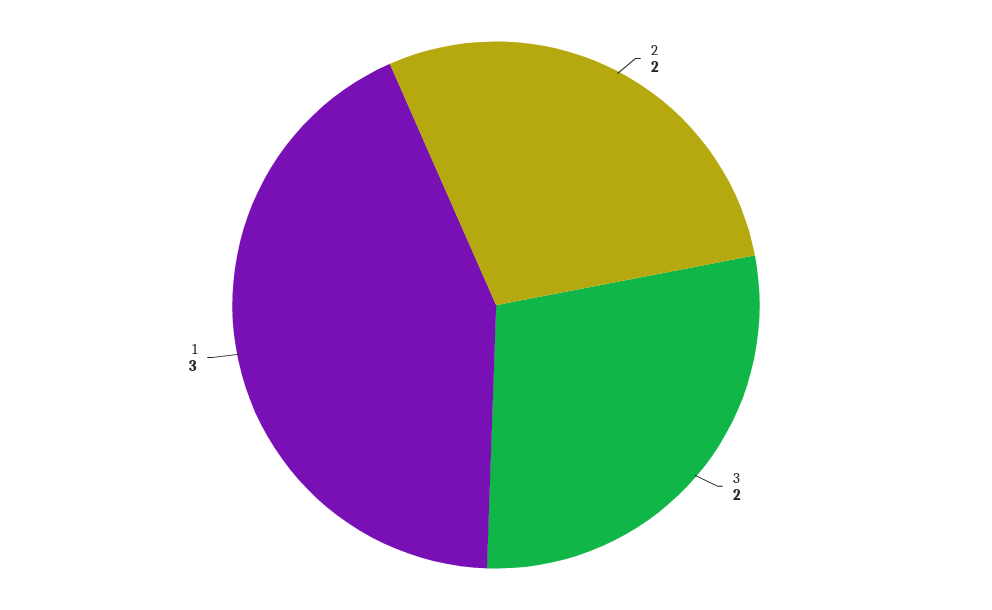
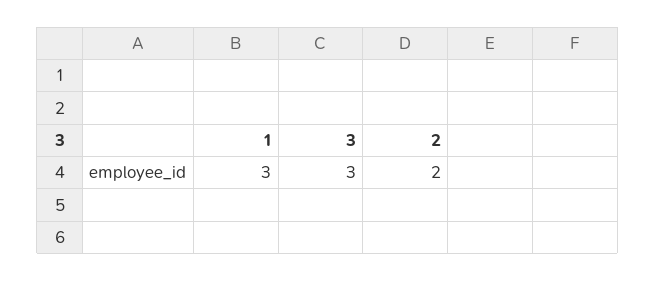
3: 2 -> 3

